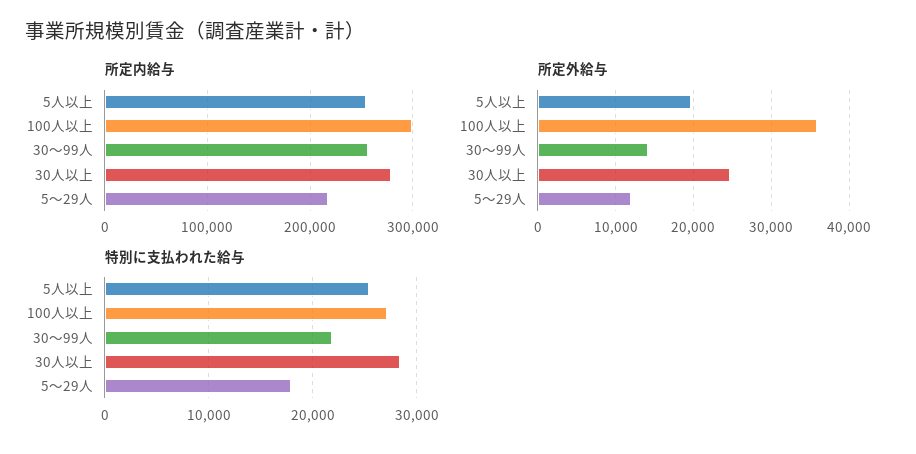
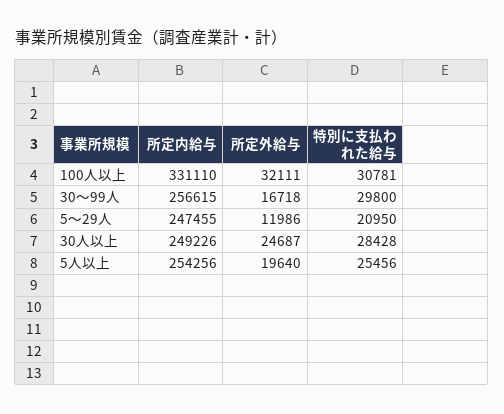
所定内給与, 100人以上: 300000 -> 331110
所定内給与, 30人以上: 280000 -> 249226
所定内給与, 5～29人: 220000 -> 247455
所定外給与, 100人以上: 36000 -> 32111
所定外給与, 30～99人: 14000 -> 16718
特別に支払われた給与, 100人以上: 27000 -> 30781
特別に支払われた給与, 30～99人: 22000 -> 29800
特別に支払われた給与, 5～29人: 18000 -> 20950

